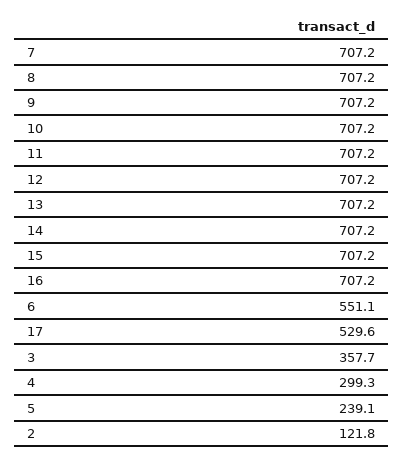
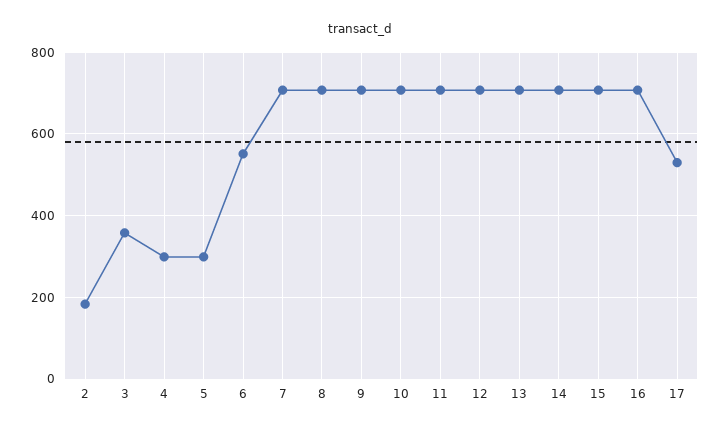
5: 239.1 -> 300
2: 121.8 -> 180

